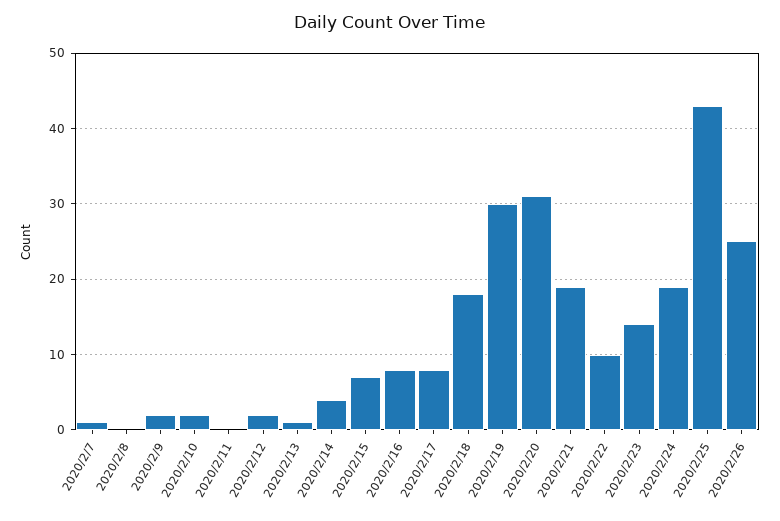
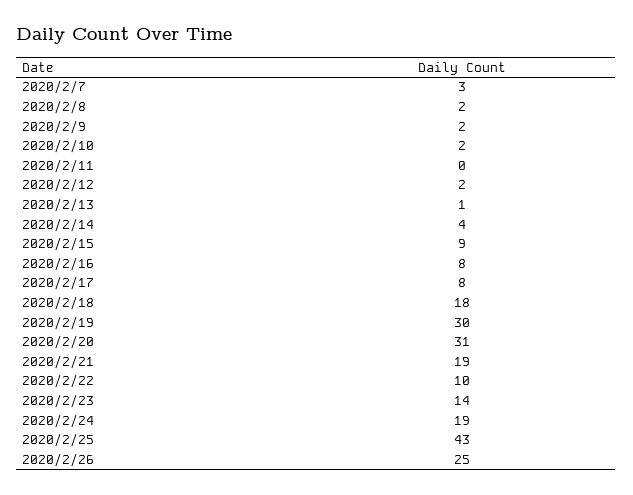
2020/2/7: 1 -> 3
2020/2/8: 0 -> 2
2020/2/15: 7 -> 9

